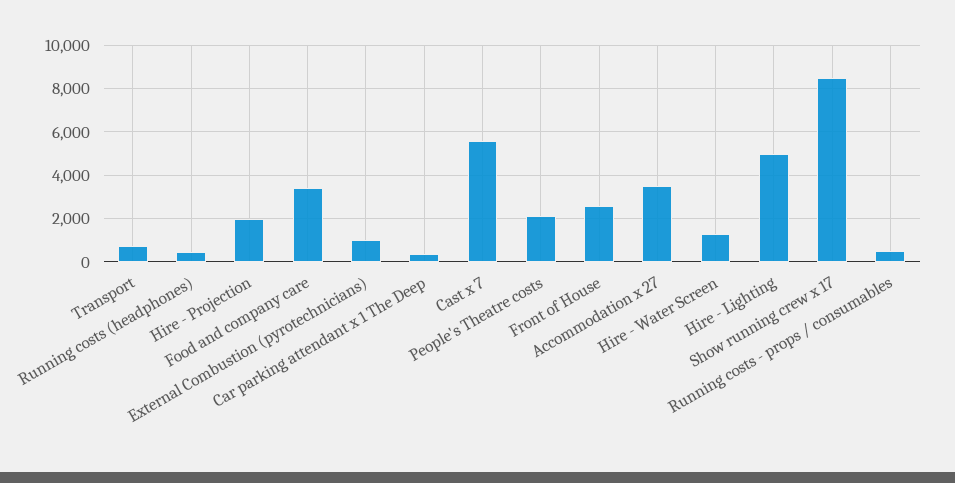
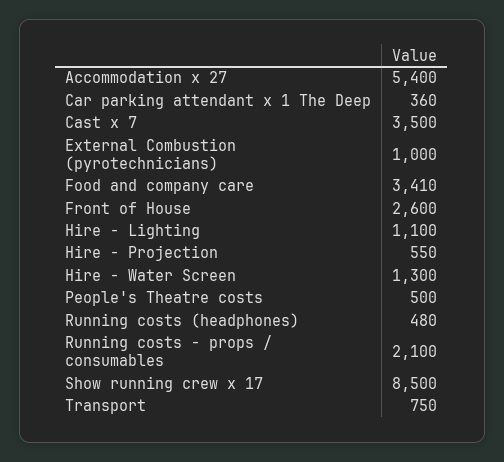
Hire - Projection: 2000 -> 550
Cast x 7: 5500 -> 3500
People's Theatre costs: 2000 -> 500
Accommodation x 27: 3500 -> 5400
Hire - Lighting: 5000 -> 1100
Running costs - props / consumables: 500 -> 2100

